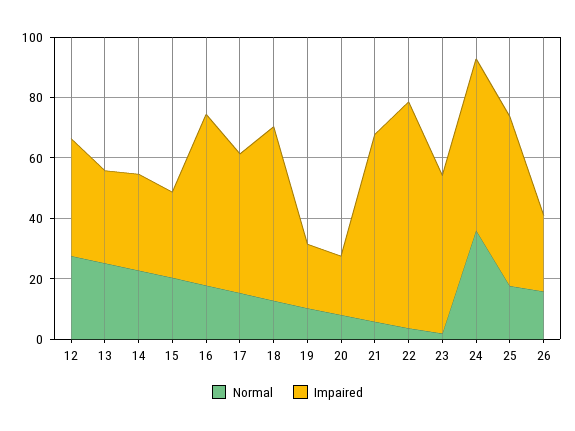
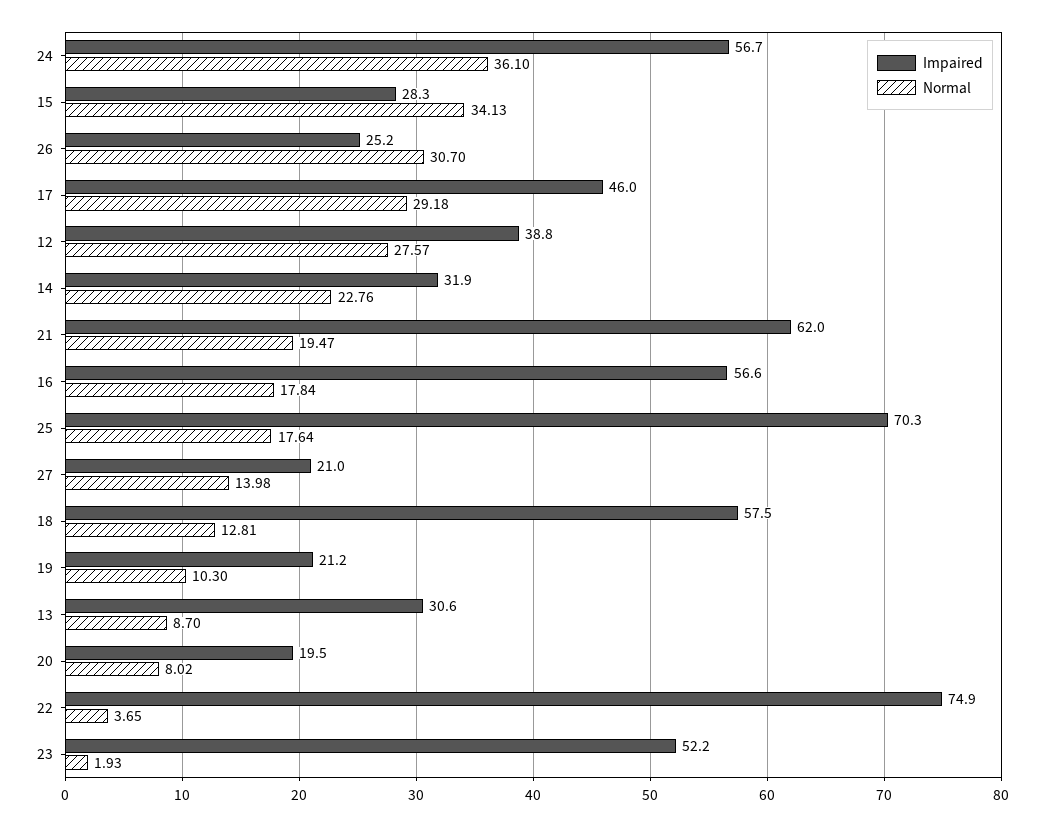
Normal, 13: 25 -> 8.7
Normal, 15: 20 -> 34.13
Normal, 17: 15 -> 29.18
Normal, 21: 5 -> 19.47
Impaired, 25: 55 -> 70.3
Normal, 26: 15 -> 30.7
Impaired, 27: none -> 21
Normal, 27: none -> 13.98

